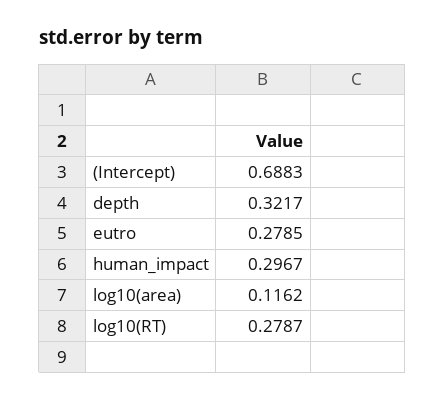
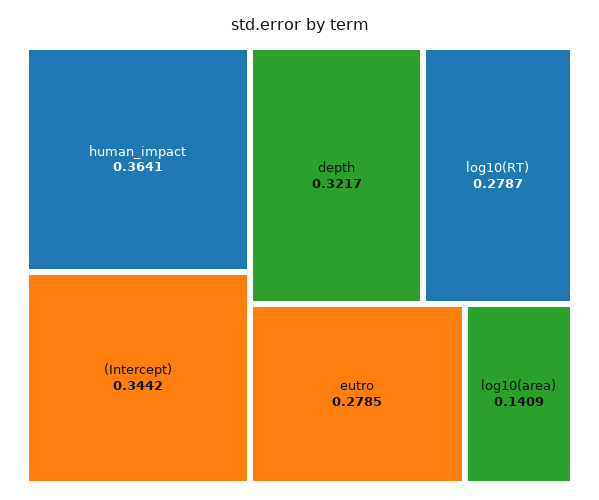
(Intercept): 0.6883 -> 0.3442
human_impact: 0.2967 -> 0.3641
log10(area): 0.1162 -> 0.1409

